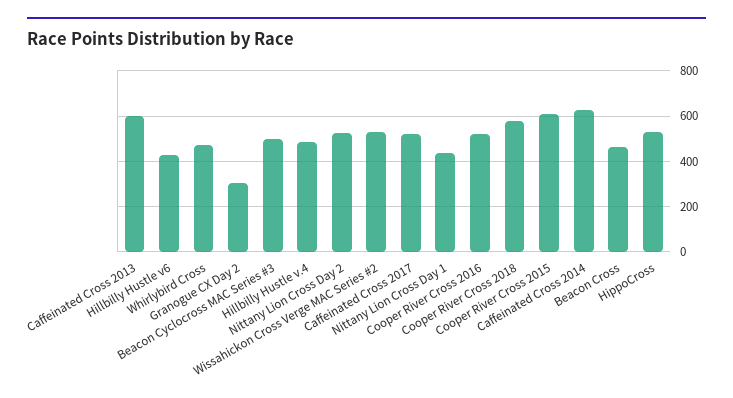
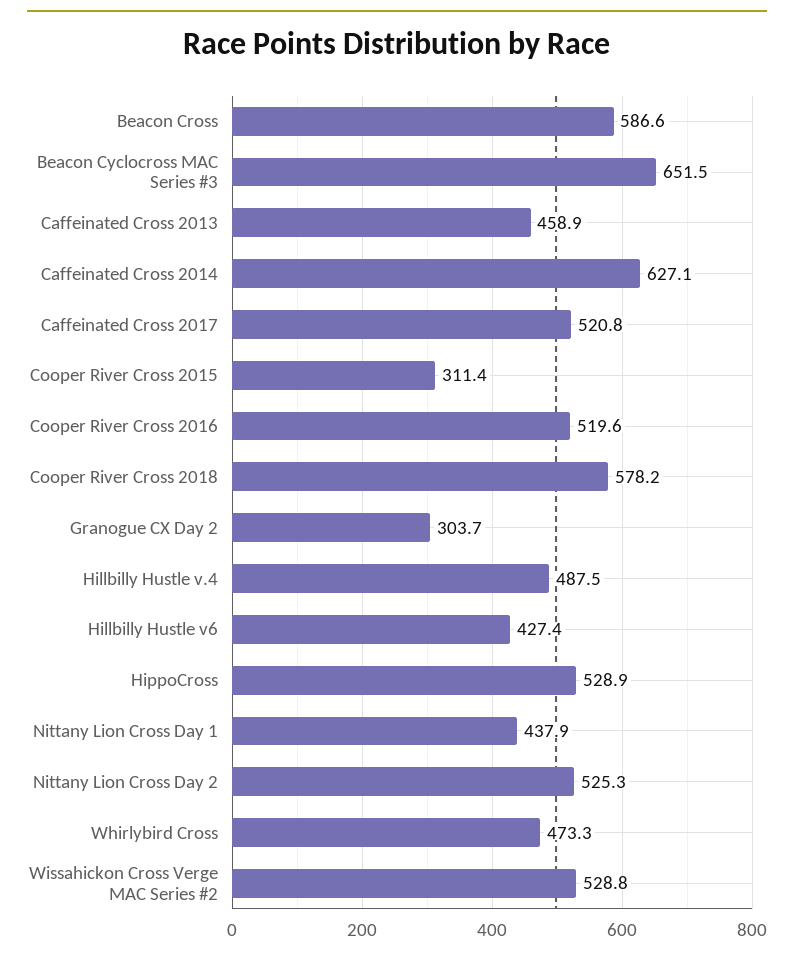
Caffeinated Cross 2013: 600 -> 458.9
Beacon Cyclocross MAC Series #3: 500 -> 651.5
Cooper River Cross 2015: 600 -> 311.4
Beacon Cross: 450 -> 586.6

